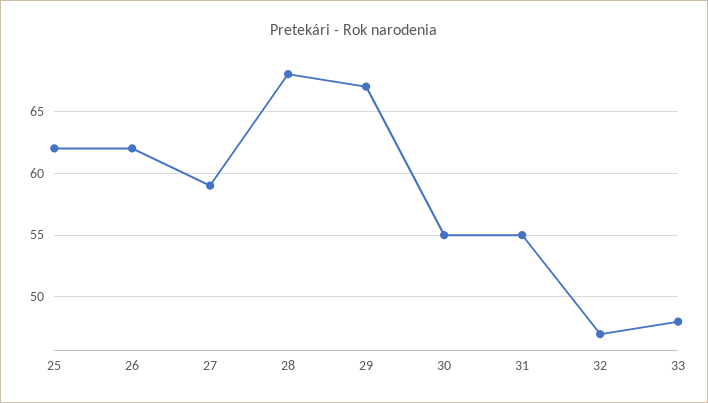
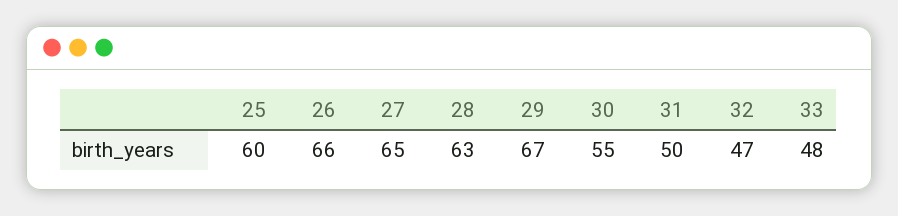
25: 62 -> 60
26: 62 -> 66
27: 59 -> 65
28: 68 -> 63
31: 55 -> 50

